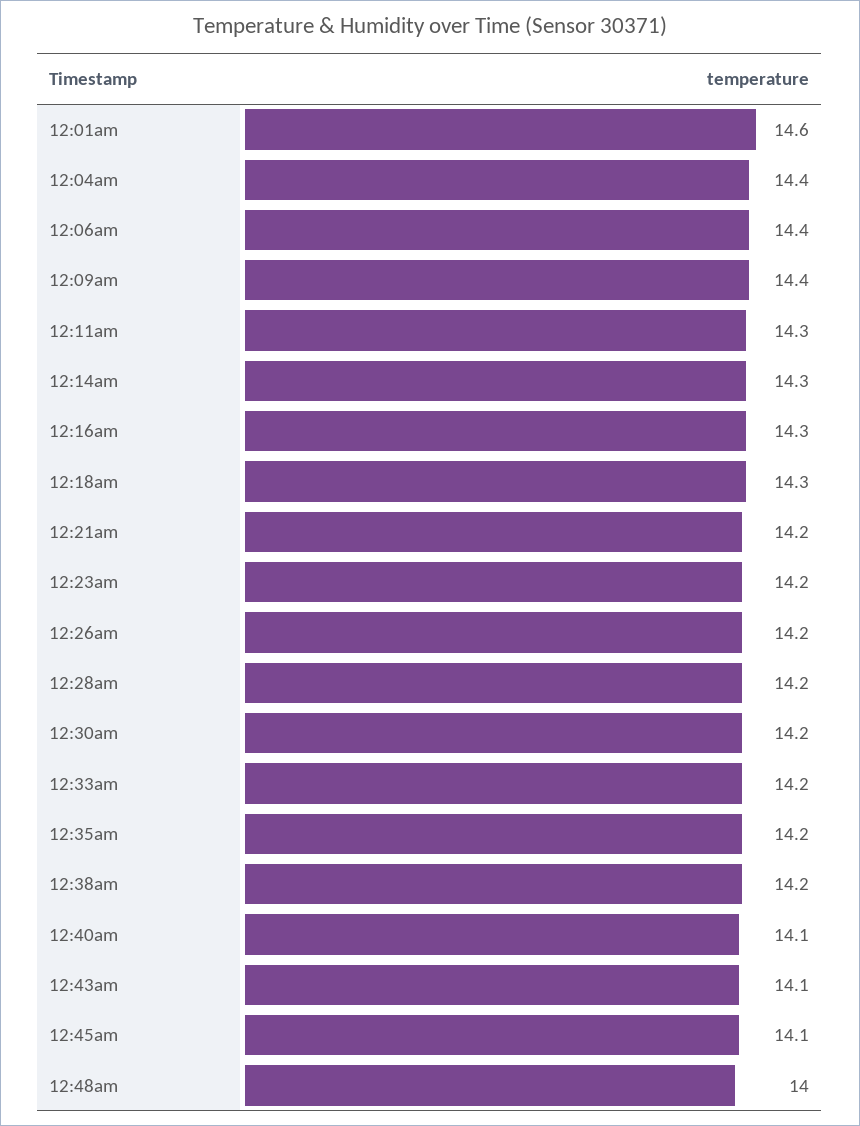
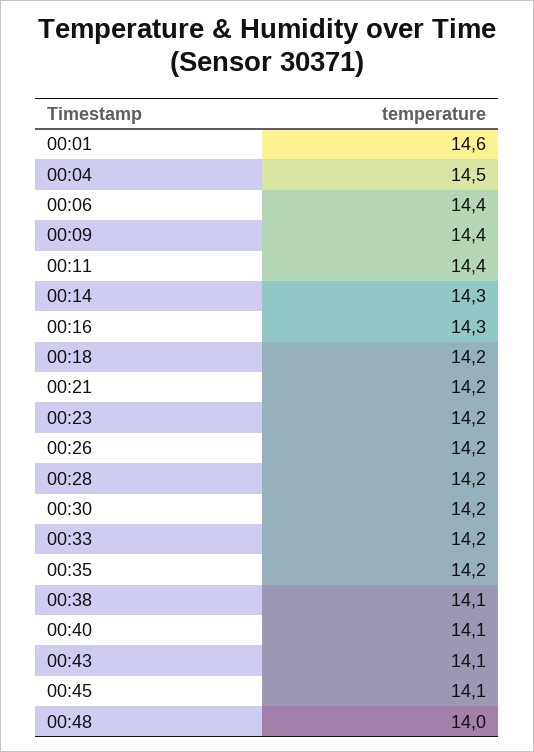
12:04am: 14.4 -> 14.5
12:11am: 14.3 -> 14.4
12:18am: 14.3 -> 14.2
12:38am: 14.2 -> 14.1

